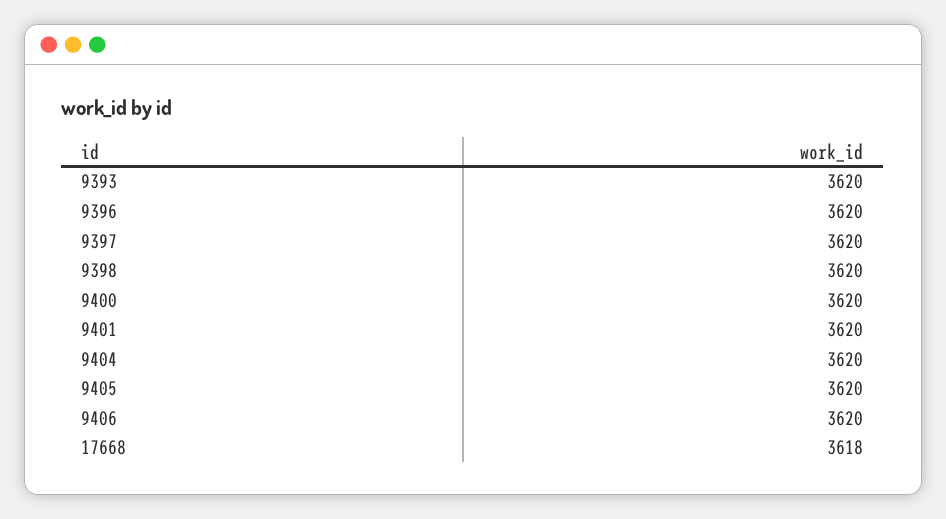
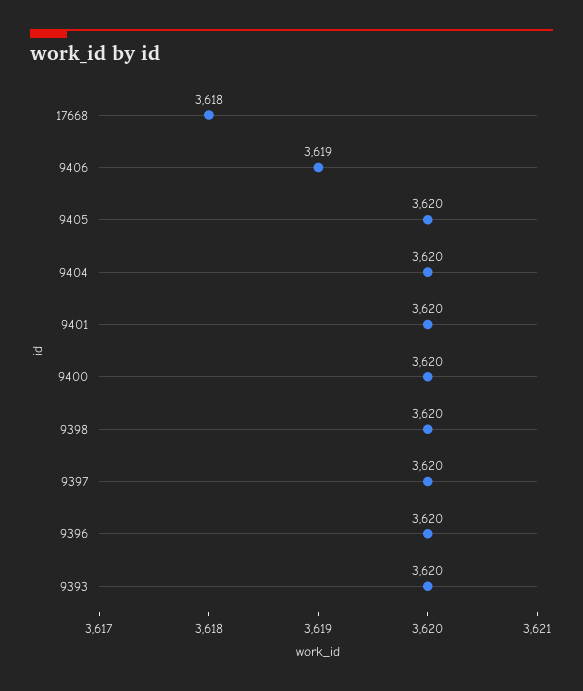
9406: 3620 -> 3619

